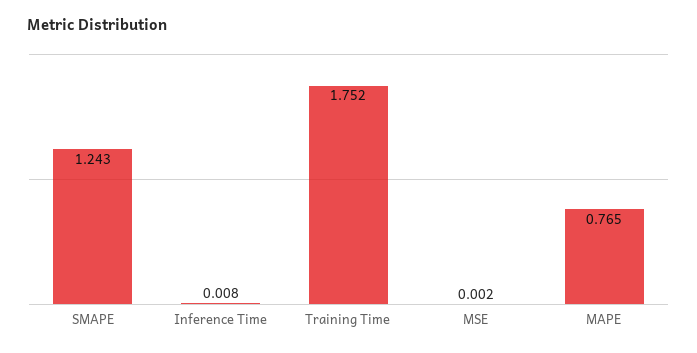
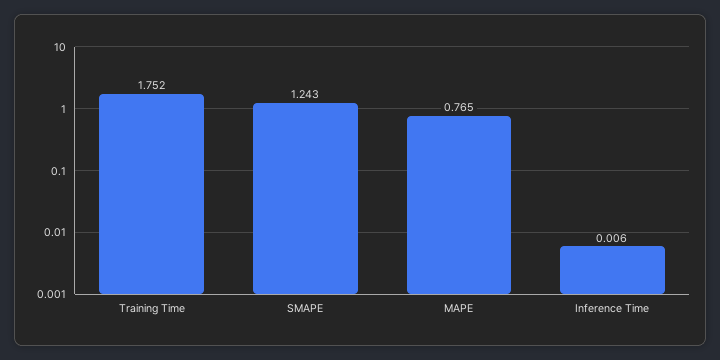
Inference Time: 0.008 -> 0.006
MSE: 0.002 -> none

